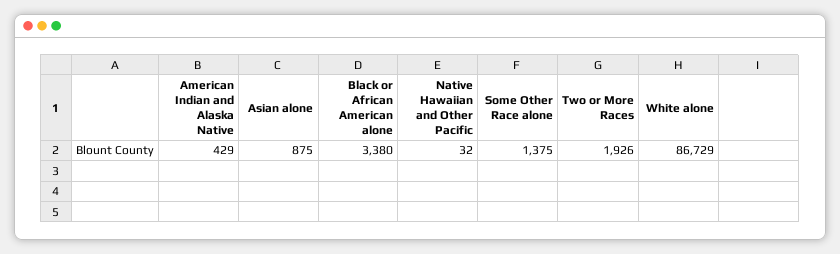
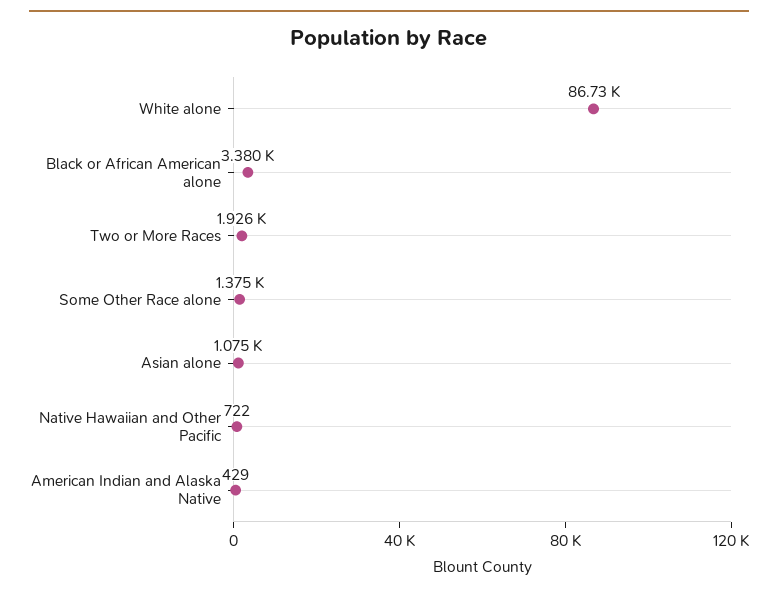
Asian alone: 875 -> 1075
Native Hawaiian and Other Pacific: 32 -> 722

